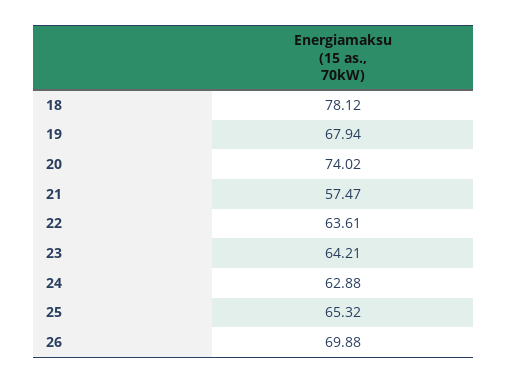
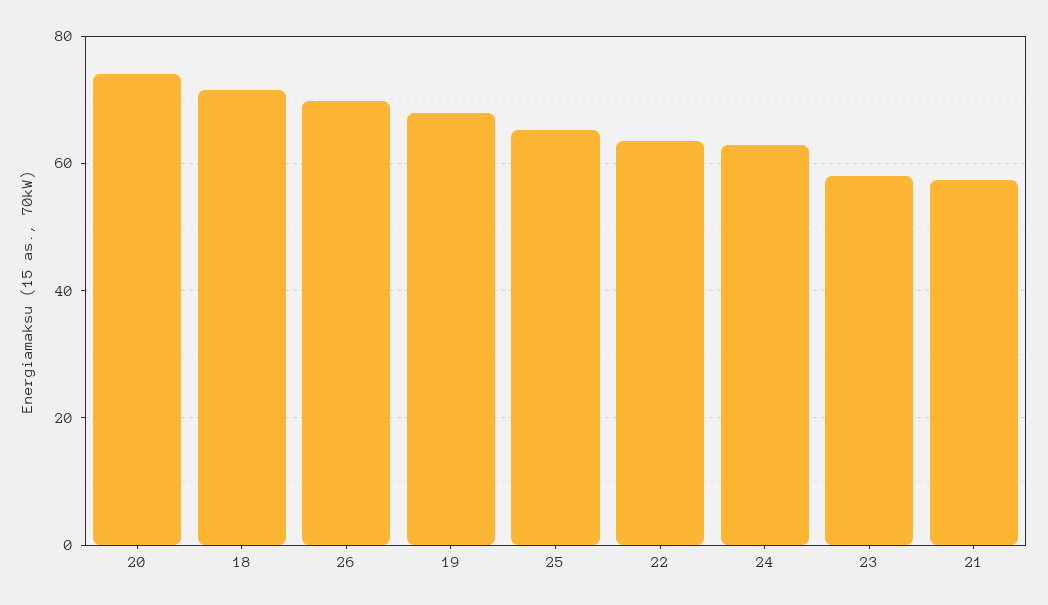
18: 78.12 -> 72
23: 64.21 -> 58

